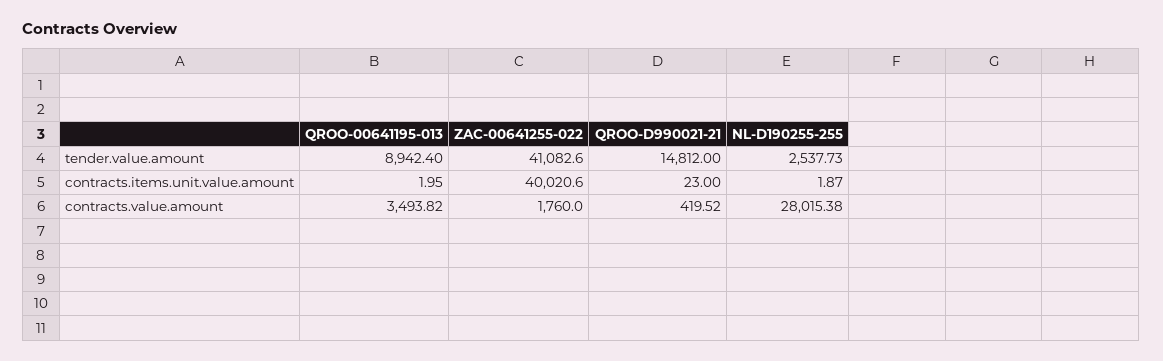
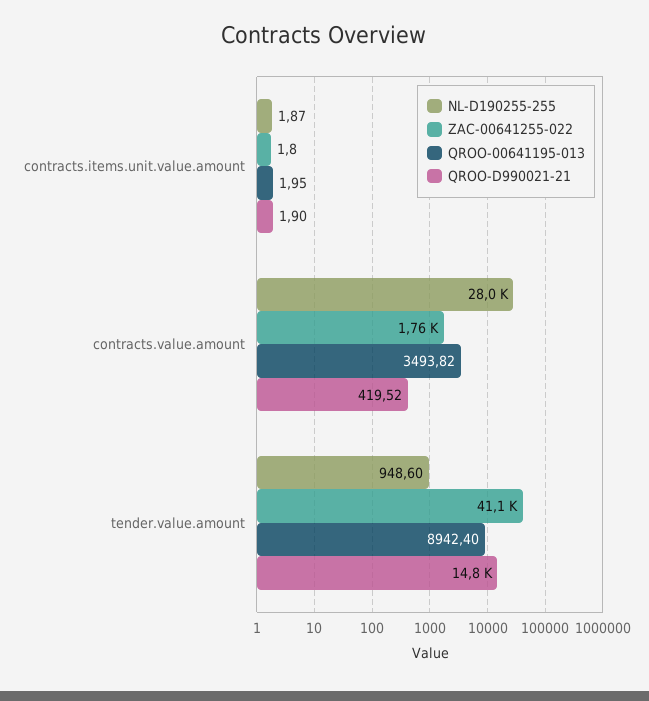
NL-D190255-255, tender.value.amount: 2537.73 -> 948.6
ZAC-00641255-022, contracts.items.unit.value.amount: 40020.6 -> 1.8
QROO-D990021-21, contracts.items.unit.value.amount: 23 -> 1.9

